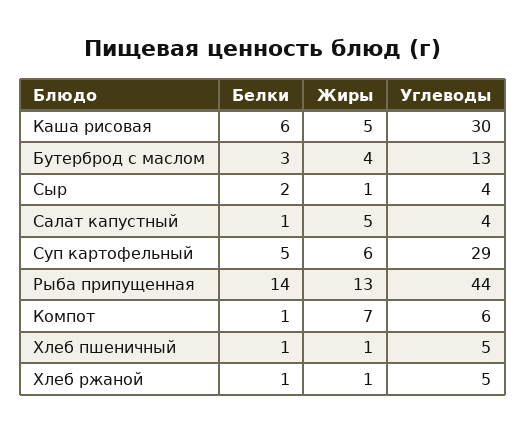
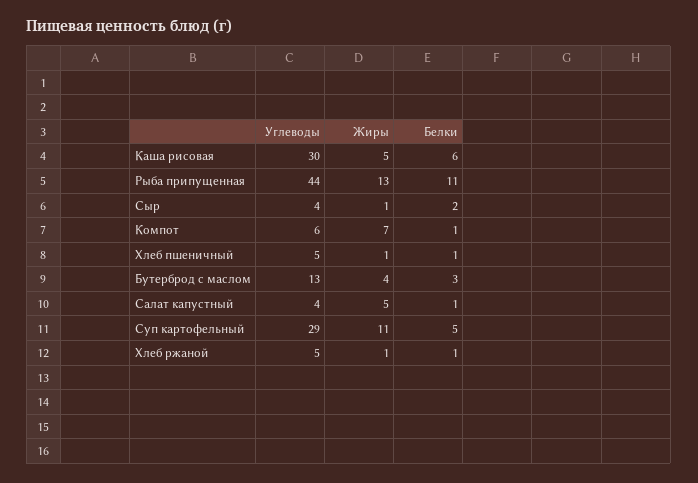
Жиры, Суп картофельный: 6 -> 11
Белки, Рыба припущенная: 14 -> 11

